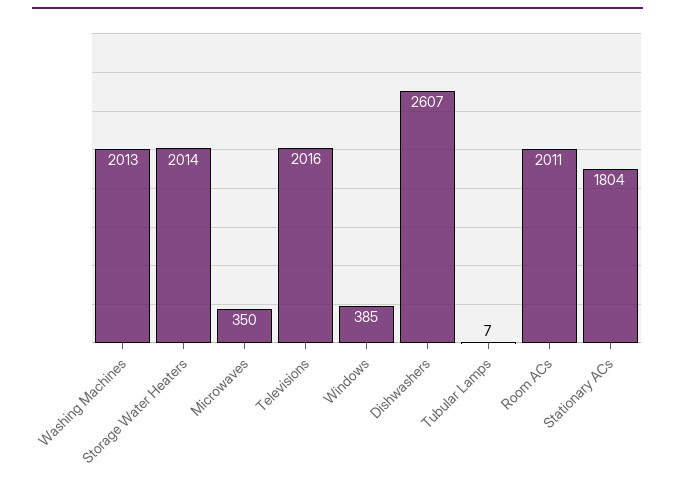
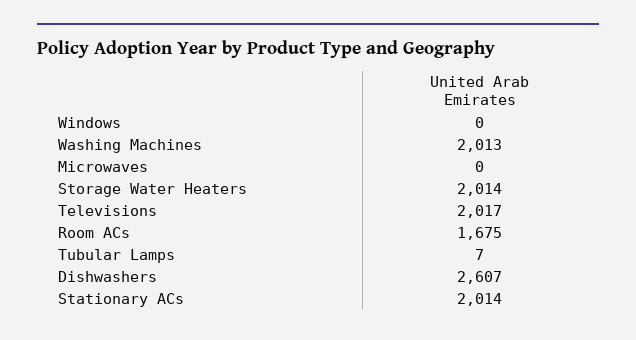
Microwaves: 350 -> 0
Televisions: 2016 -> 2017
Windows: 385 -> 0
Room ACs: 2011 -> 1675
Stationary ACs: 1804 -> 2014

